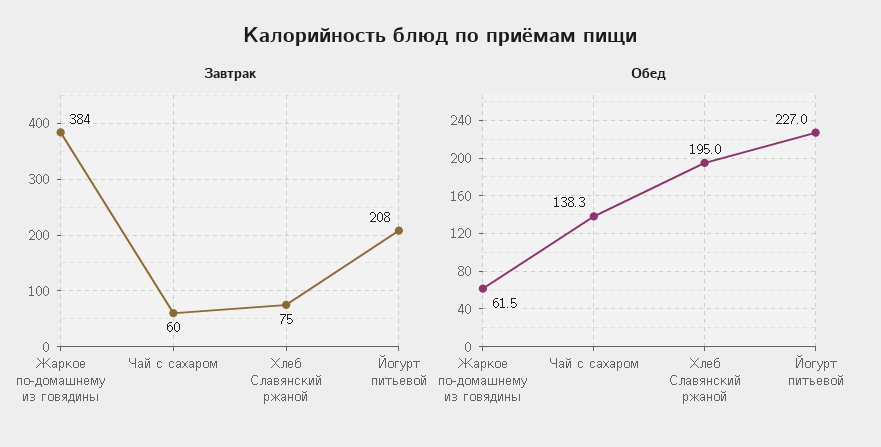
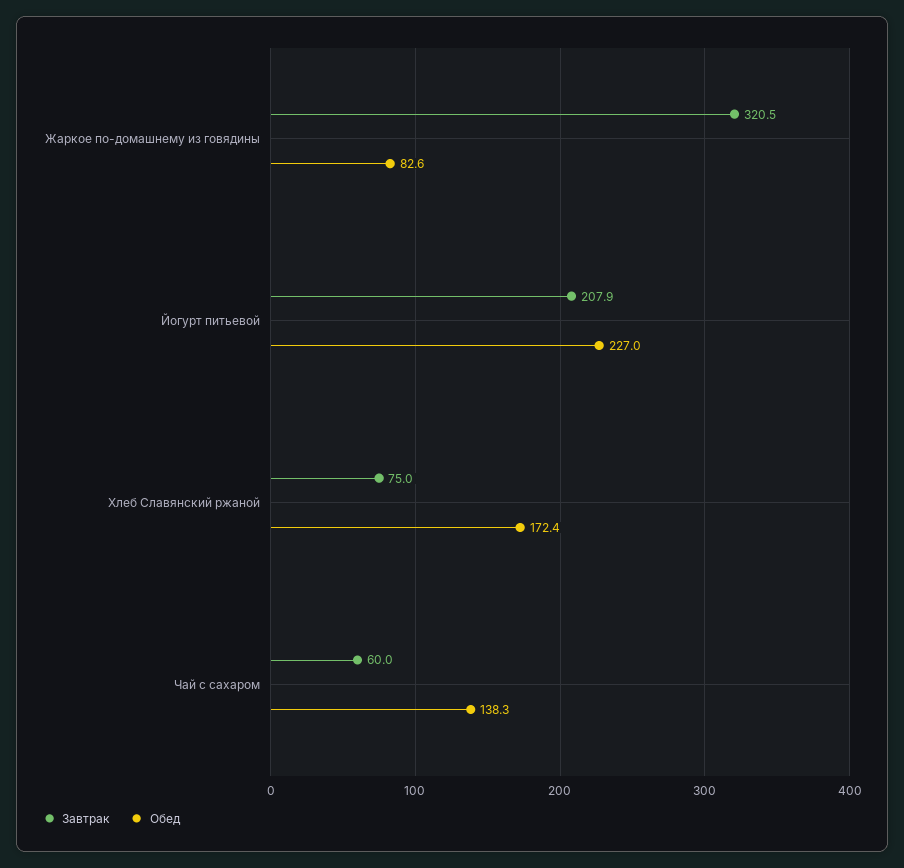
Завтрак, Жаркое по-домашнему из говядины: 384 -> 320.5
Обед, Жаркое по-домашнему из говядины: 61.5 -> 82.6
Обед, Хлеб Славянский ржаной: 195 -> 172.4

